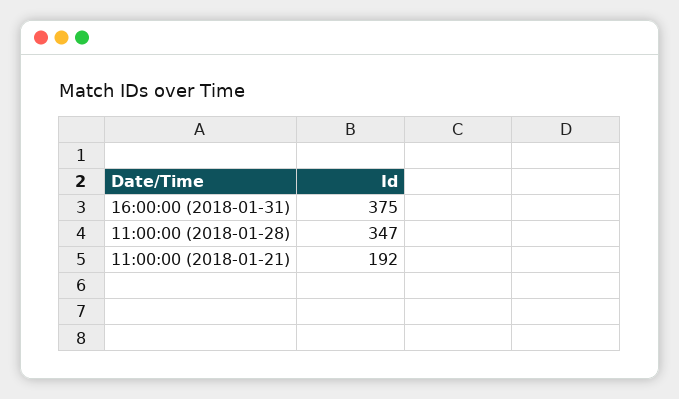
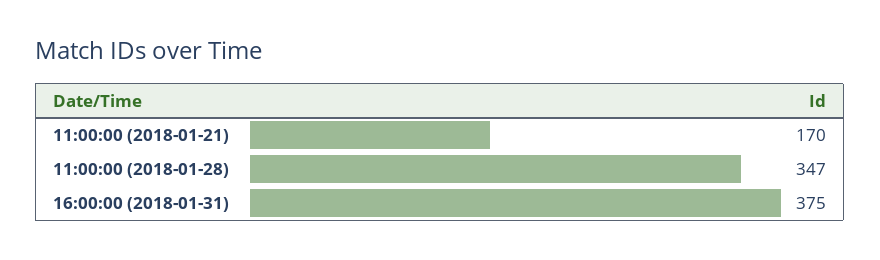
11:00:00 (2018-01-21): 192 -> 170

